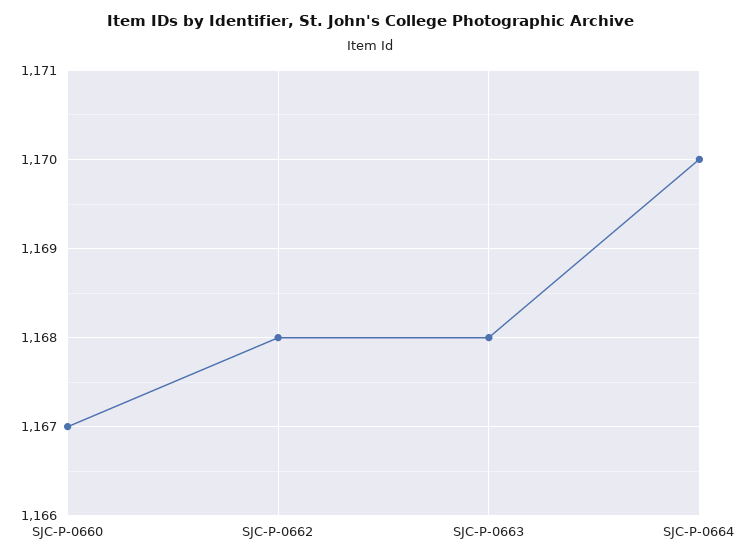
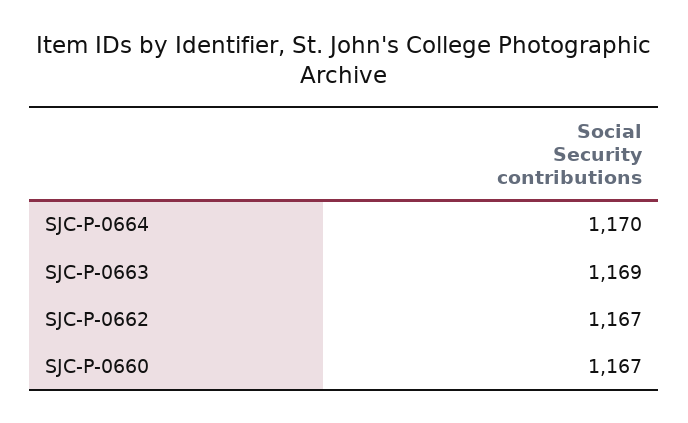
SJC-P-0662: 1168 -> 1167
SJC-P-0663: 1168 -> 1169

